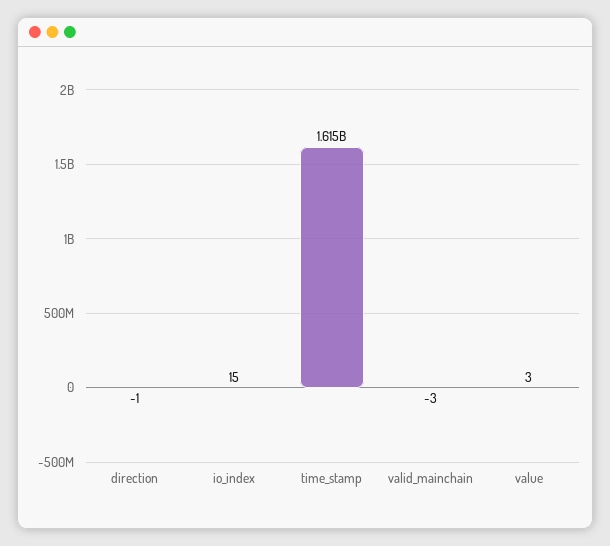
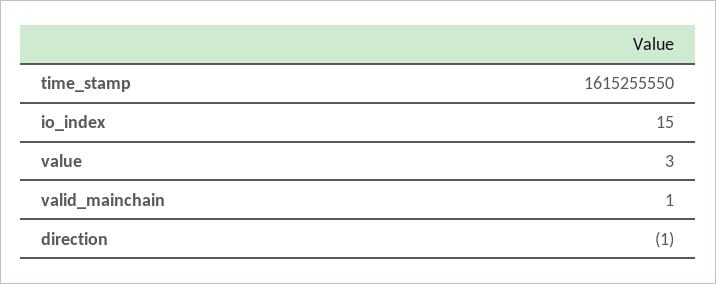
valid_mainchain: -3 -> 1

